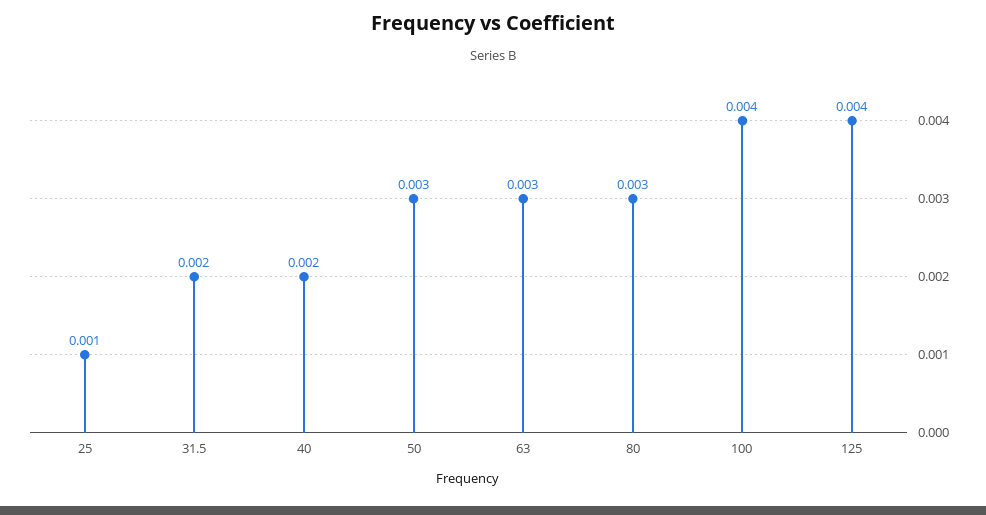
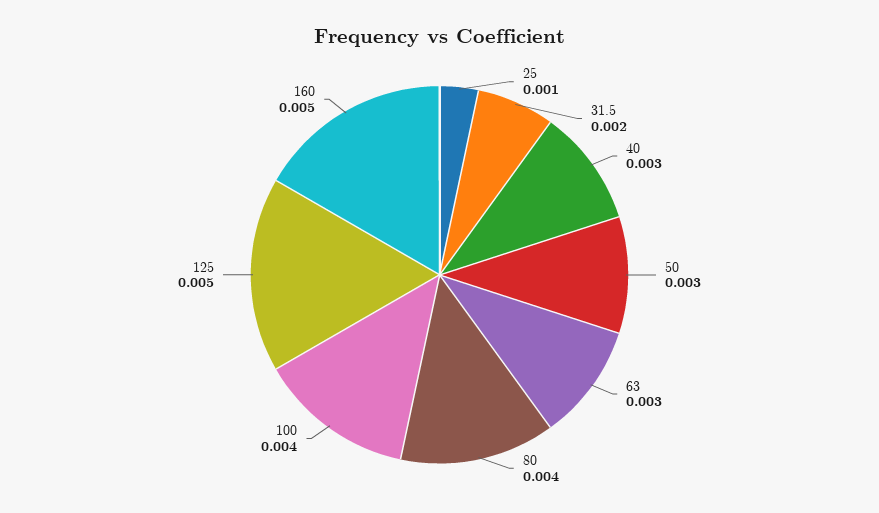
40: 0.002 -> 0.003
80: 0.003 -> 0.004
125: 0.004 -> 0.005
160: none -> 0.005

